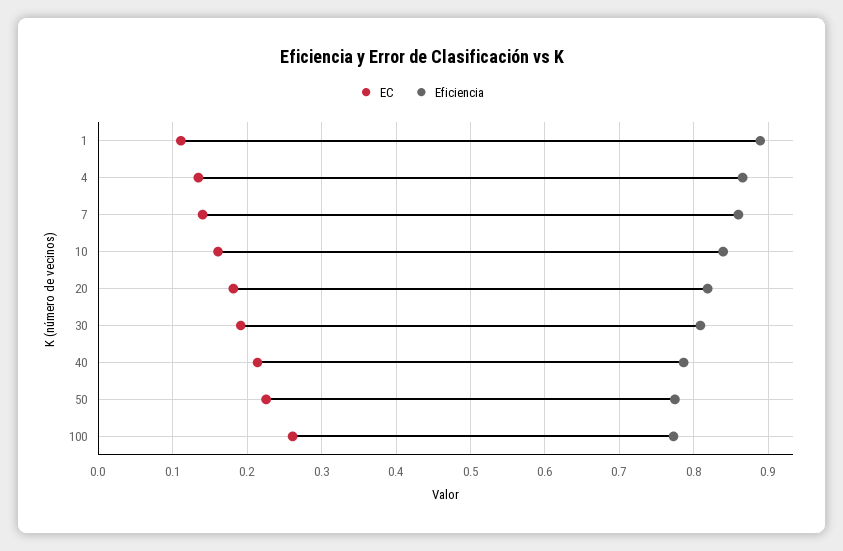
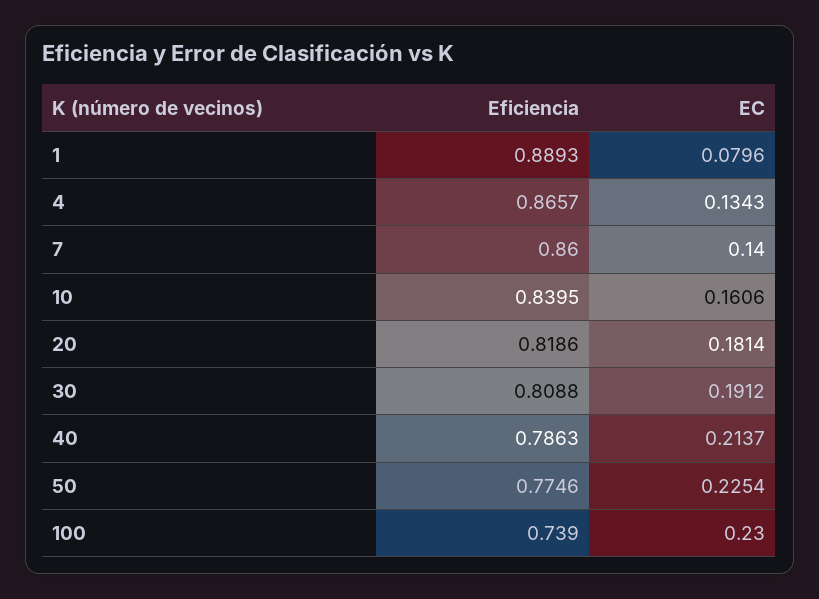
EC, 1: 0.11 -> 0.0796
EC, 100: 0.26 -> 0.23
Eficiencia, 100: 0.77 -> 0.739

